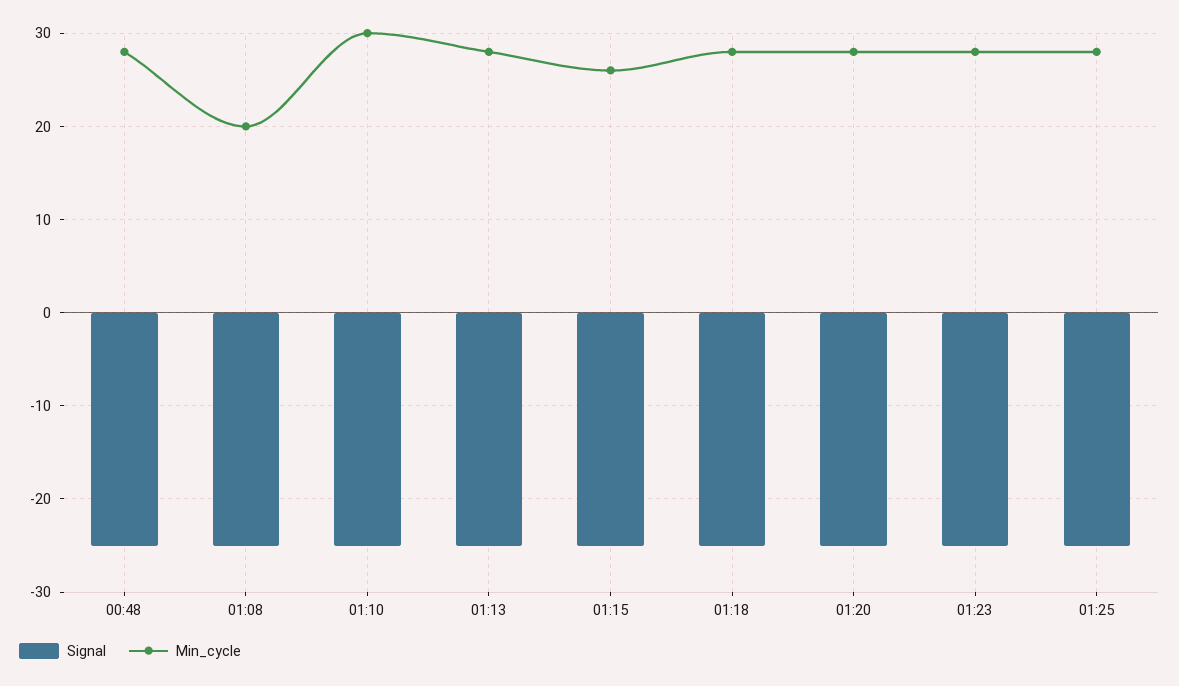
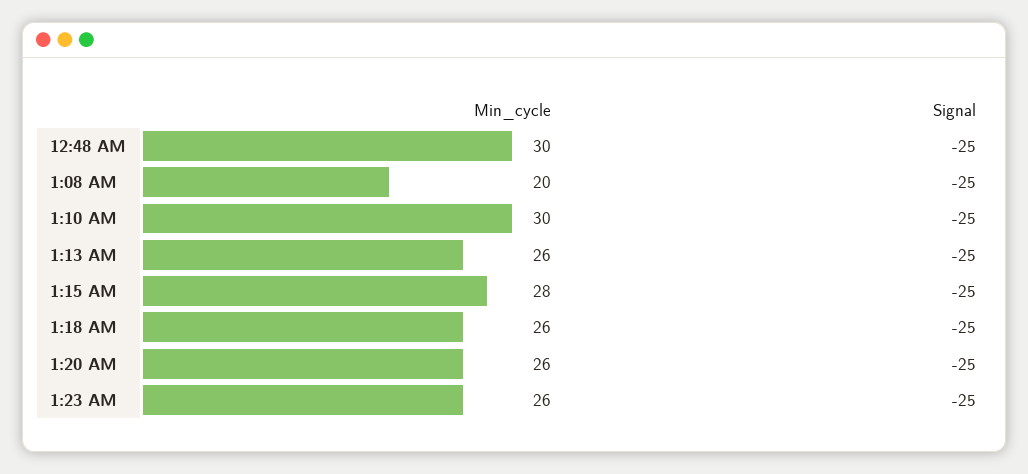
Min_cycle, 00:48: 28 -> 30
Min_cycle, 01:13: 28 -> 26
Min_cycle, 01:15: 26 -> 28
Min_cycle, 01:18: 28 -> 26
Min_cycle, 01:20: 28 -> 26
Min_cycle, 01:23: 28 -> 26
Signal, 01:25: -25 -> none
Min_cycle, 01:25: 28 -> none

